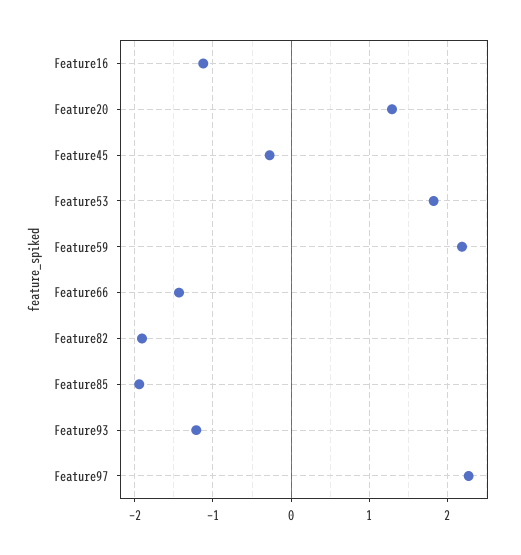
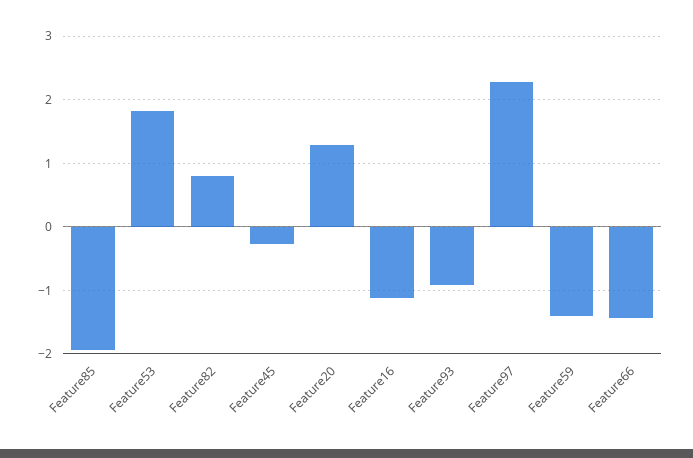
Feature59: 2.2 -> -1.4
Feature82: -1.9 -> 0.8
Feature93: -1.2 -> -0.9

